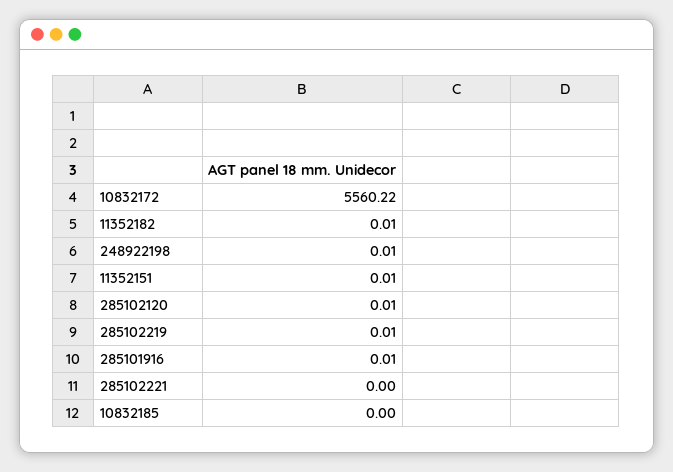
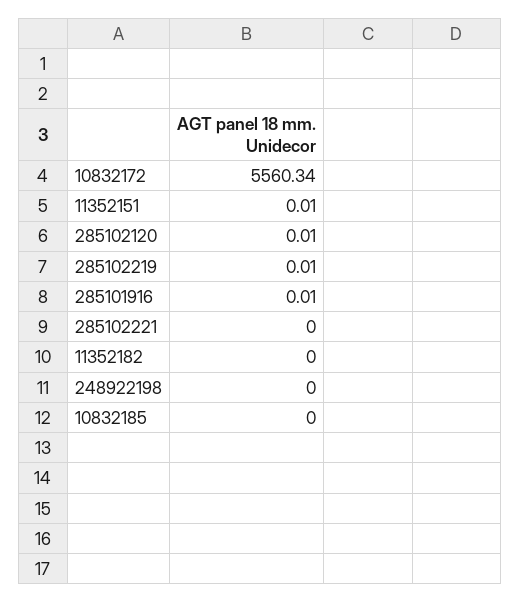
10832172: 5560.22 -> 5560.34
11352182: 0.01 -> 0
248922198: 0.01 -> 0

